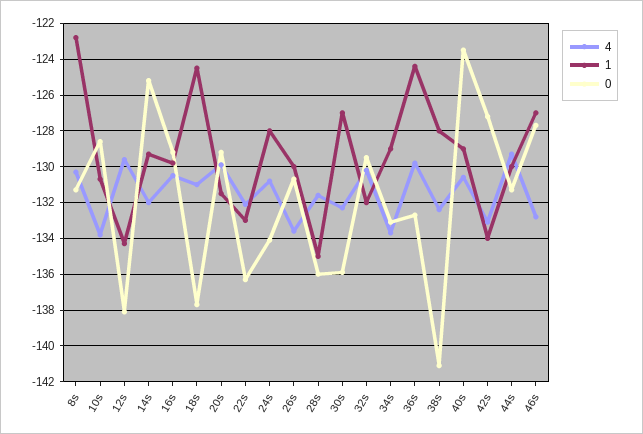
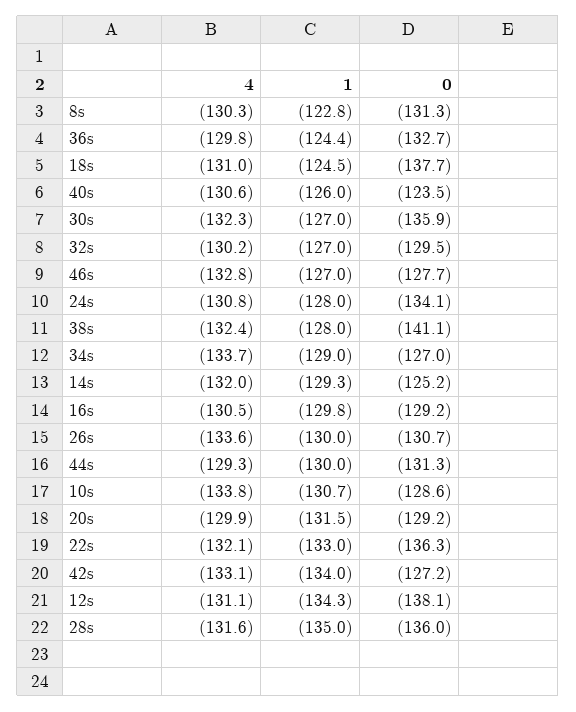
4, 12s: -129.5 -> -131.1
1, 32s: -132 -> -127
0, 34s: -133 -> -127
1, 40s: -129 -> -126

